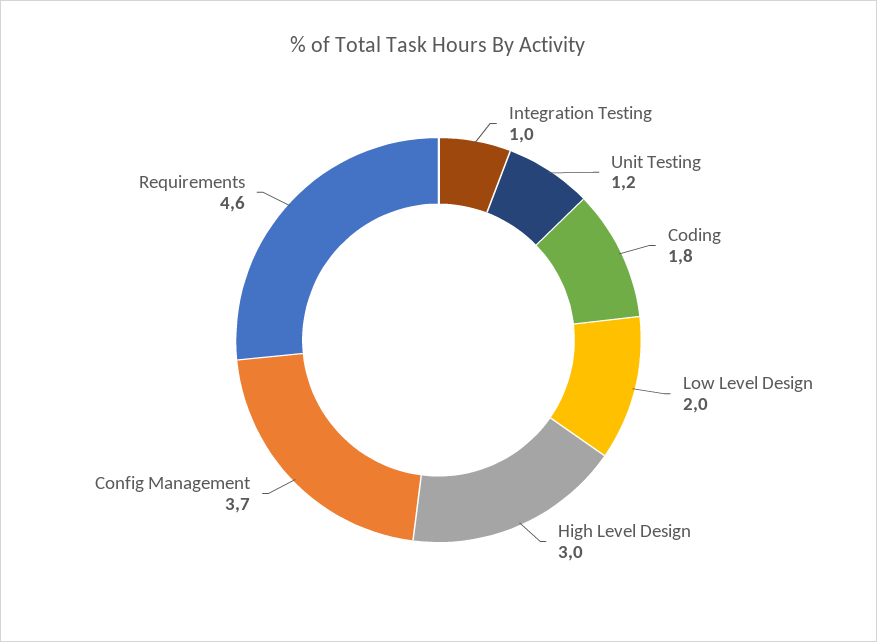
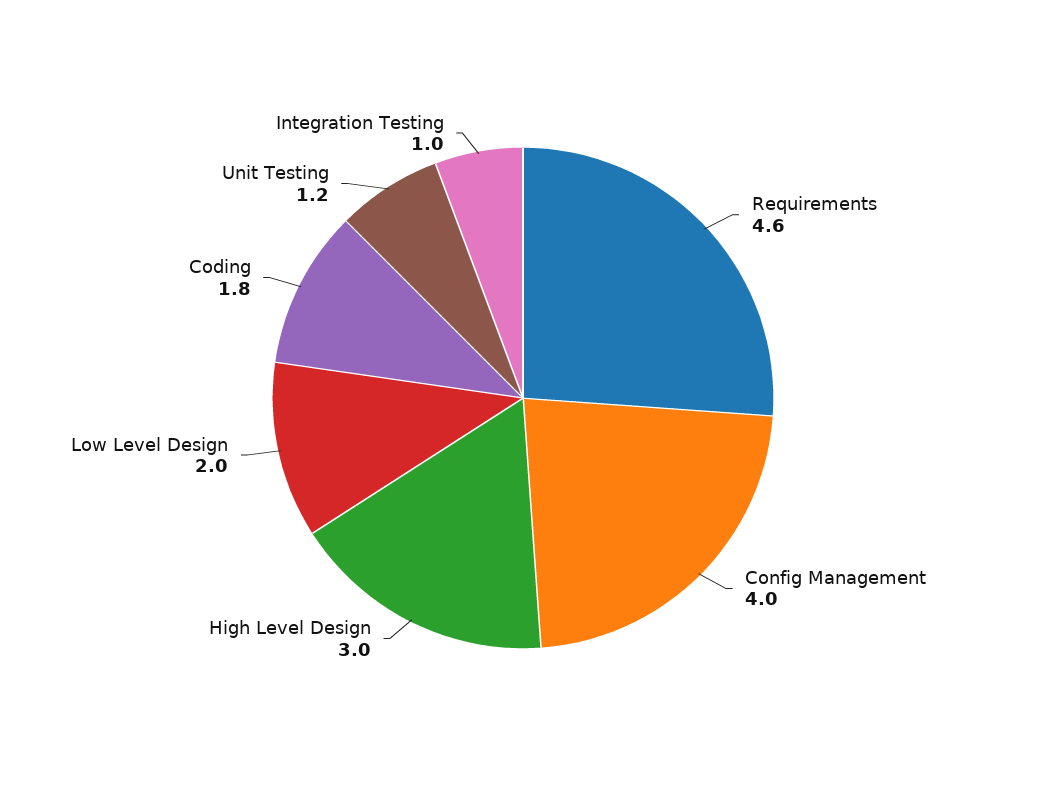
Config Management: 3.7 -> 4

